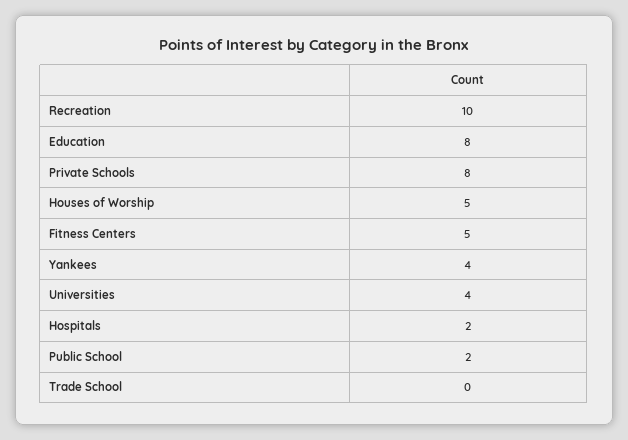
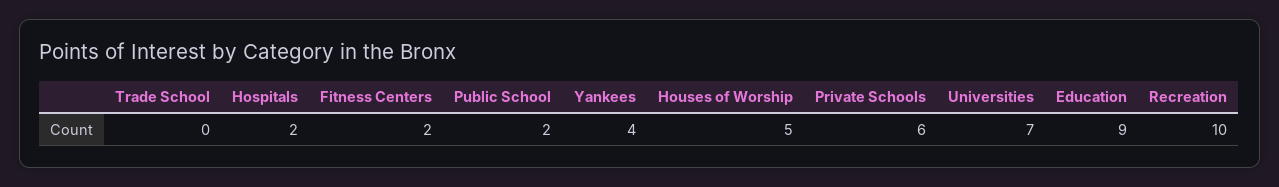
Education: 8 -> 9
Private Schools: 8 -> 6
Fitness Centers: 5 -> 2
Universities: 4 -> 7

